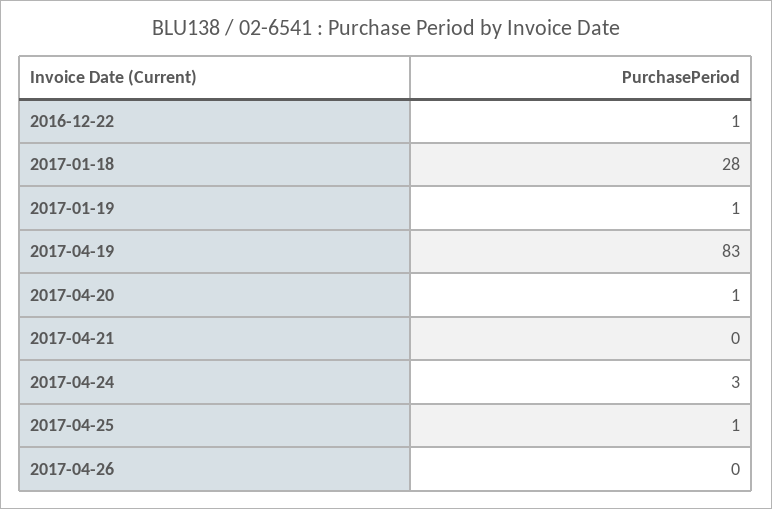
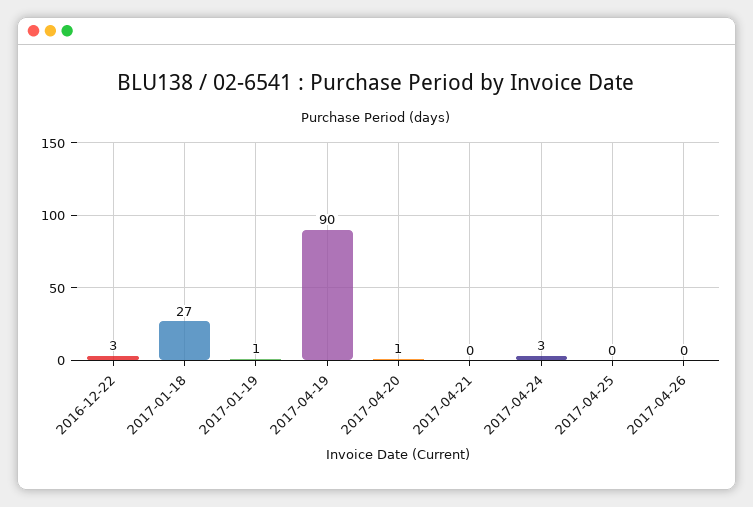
2016-12-22: 1 -> 3
2017-01-18: 28 -> 27
2017-04-19: 83 -> 90
2017-04-25: 1 -> 0

